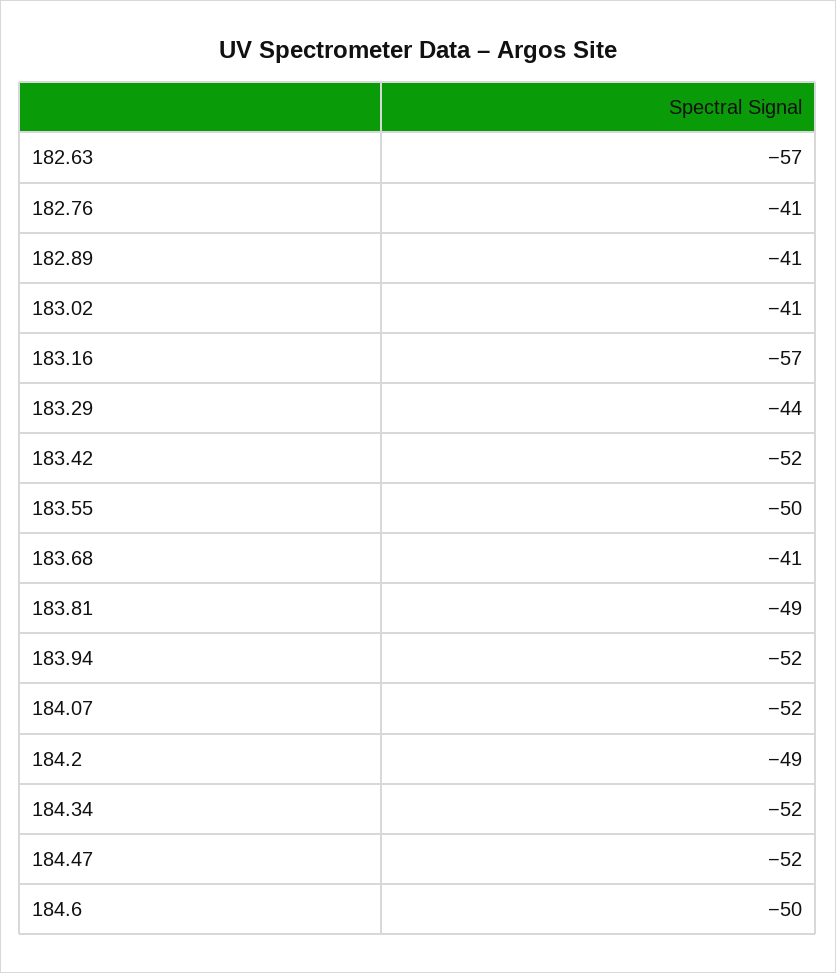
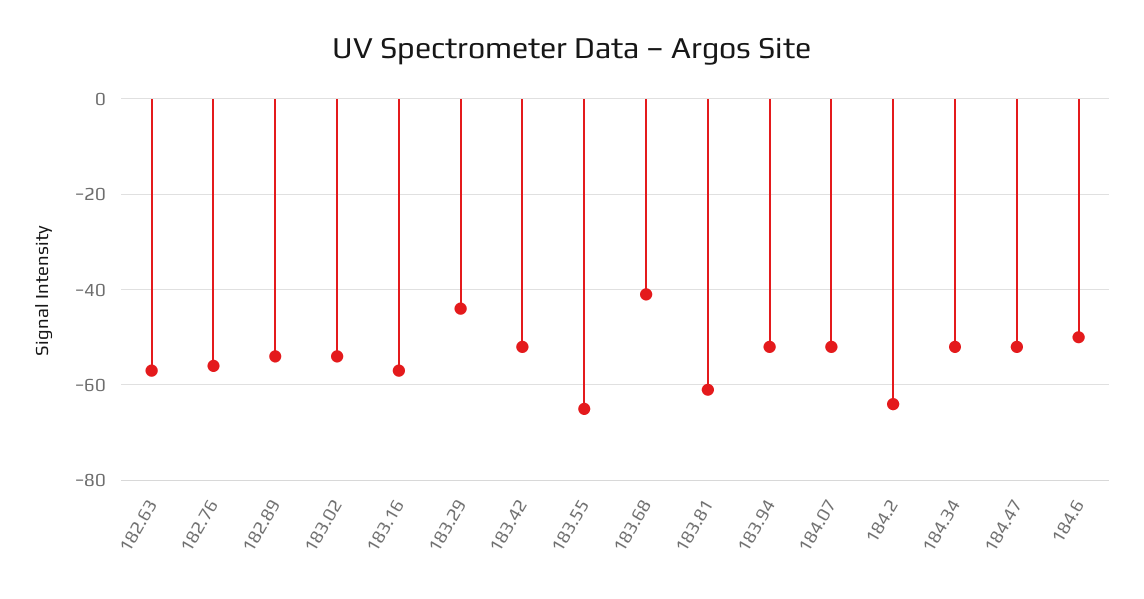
182.76: -41 -> -55
182.89: -41 -> -55
183.02: -41 -> -55
183.55: -50 -> -65
183.81: -49 -> -60
184.2: -49 -> -65

